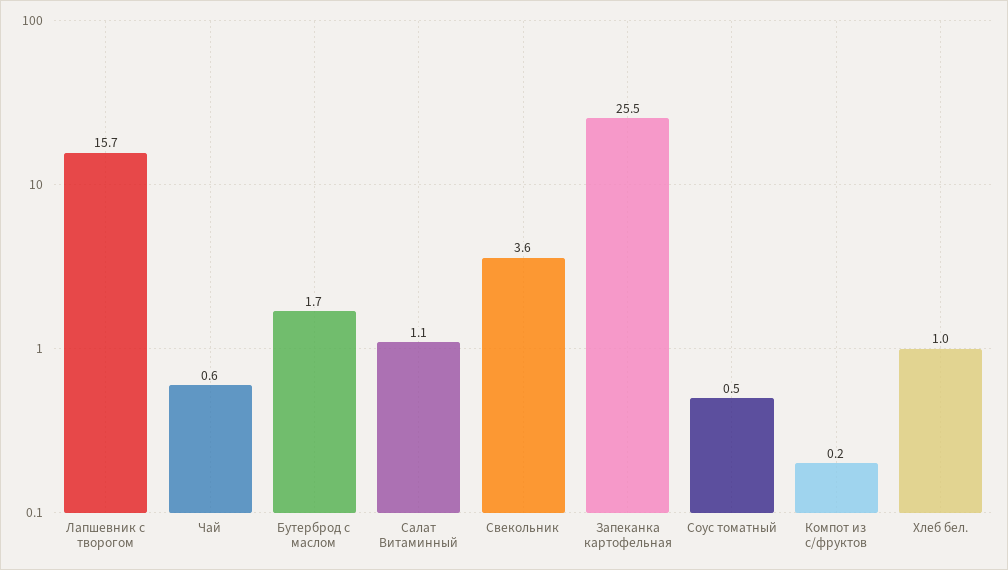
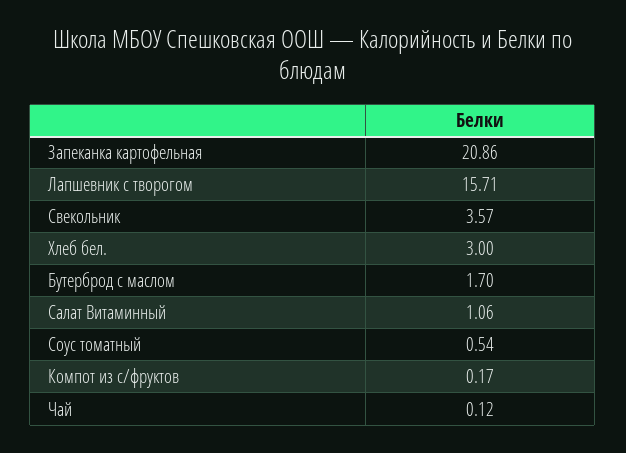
Чай: 0.6 -> 0.12
Запеканка картофельная: 25.5 -> 20.86
Хлеб бел.: 1 -> 3

